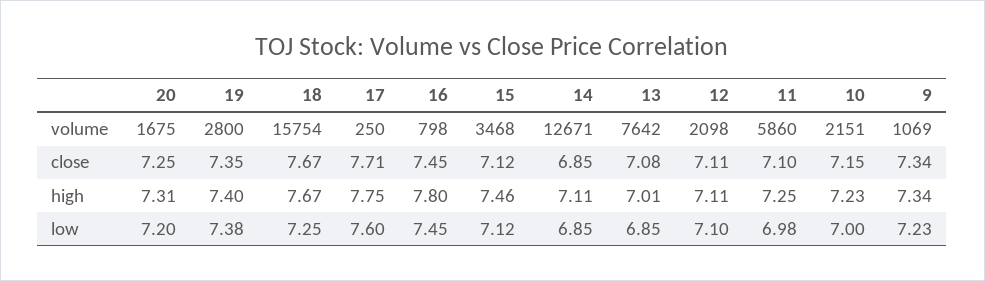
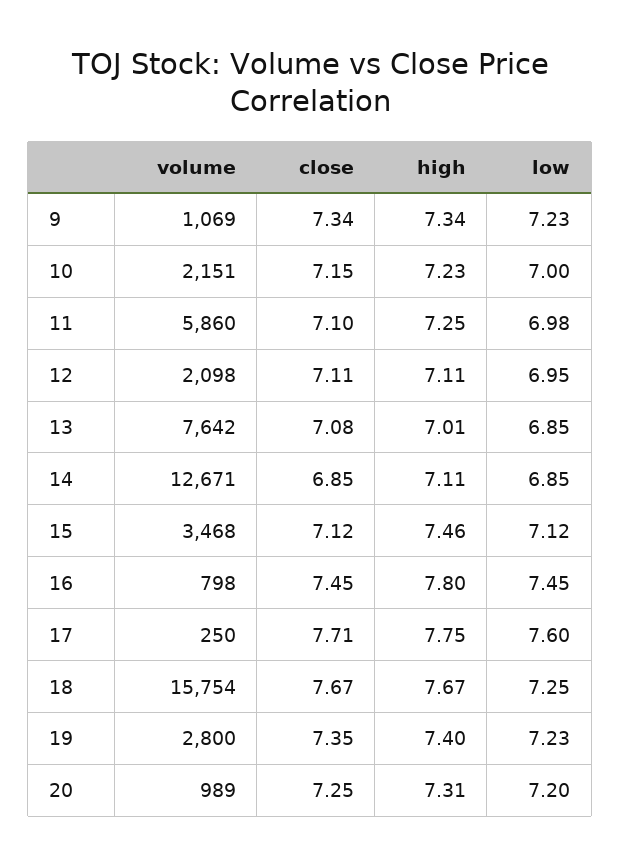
20, volume: 1675 -> 989
19, low: 7.38 -> 7.23
12, low: 7.1 -> 6.95

